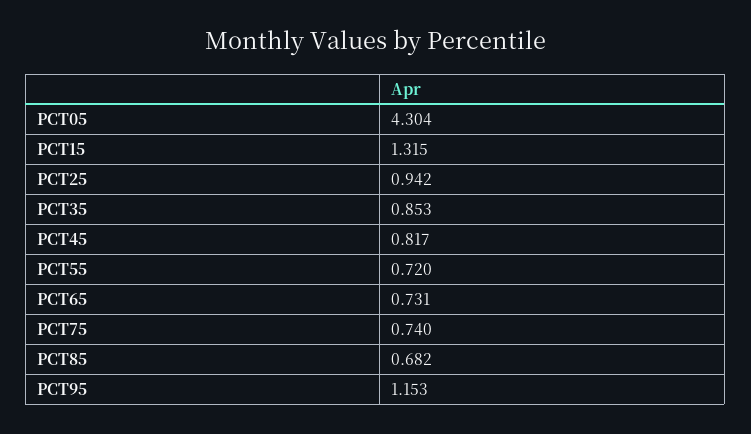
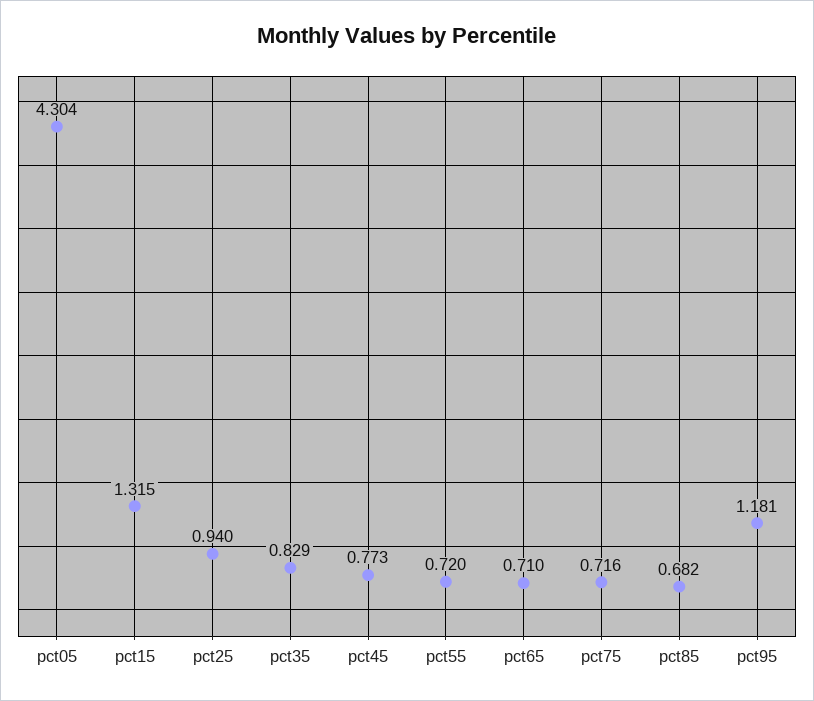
PCT25: 0.942 -> 0.94
PCT35: 0.853 -> 0.829
PCT45: 0.817 -> 0.773
PCT65: 0.731 -> 0.71
PCT75: 0.74 -> 0.716
PCT95: 1.153 -> 1.181

